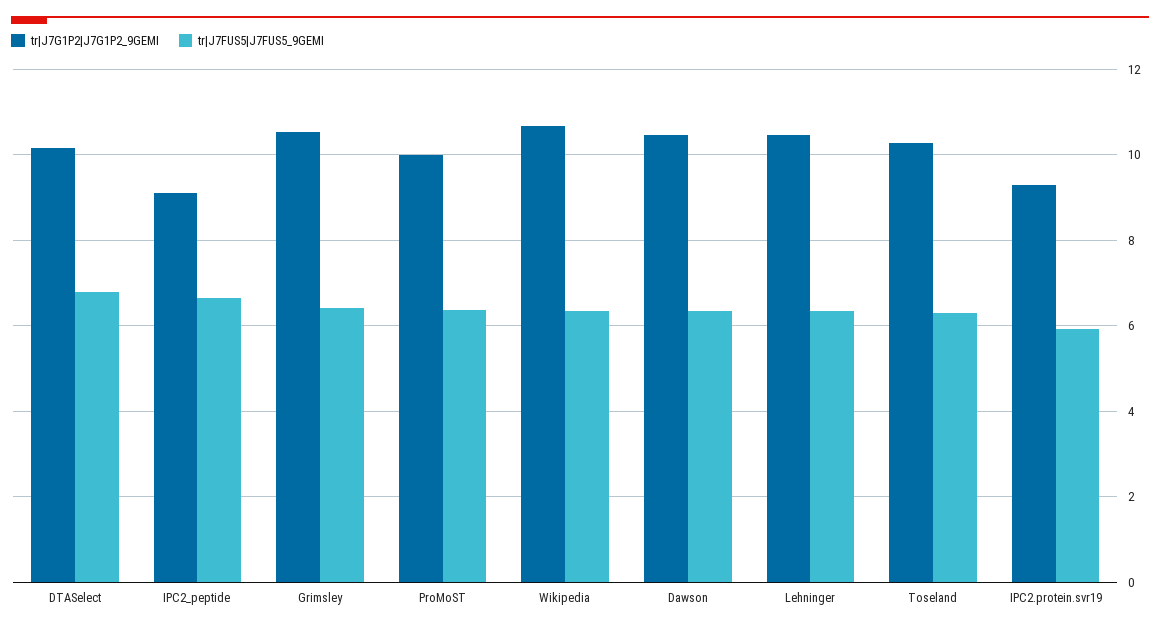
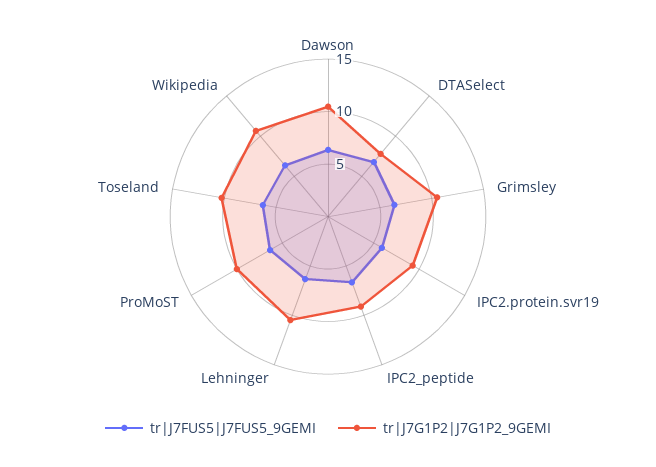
tr|J7G1P2|J7G1P2_9GEMI, DTASelect: 10.2 -> 8

